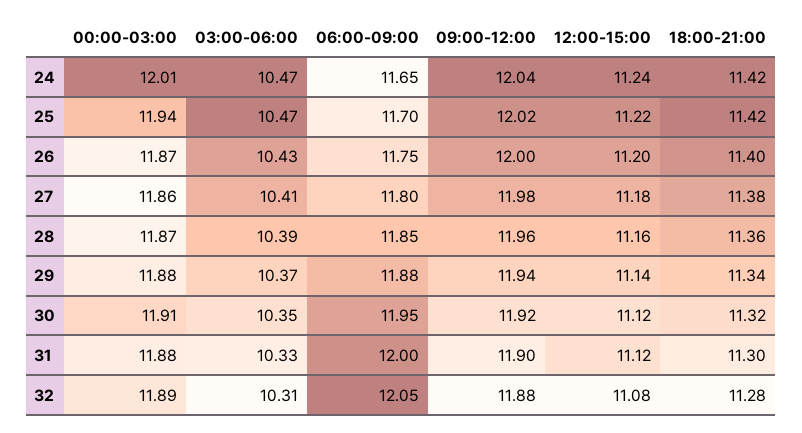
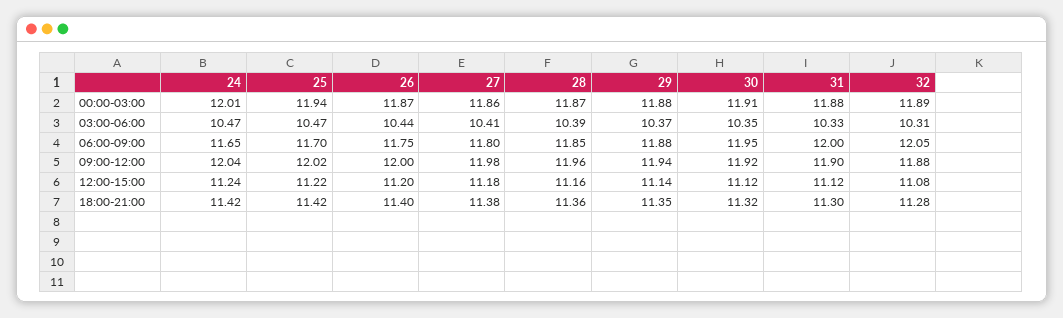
03:00-06:00, 26: 10.43 -> 10.44
18:00-21:00, 29: 11.34 -> 11.35

